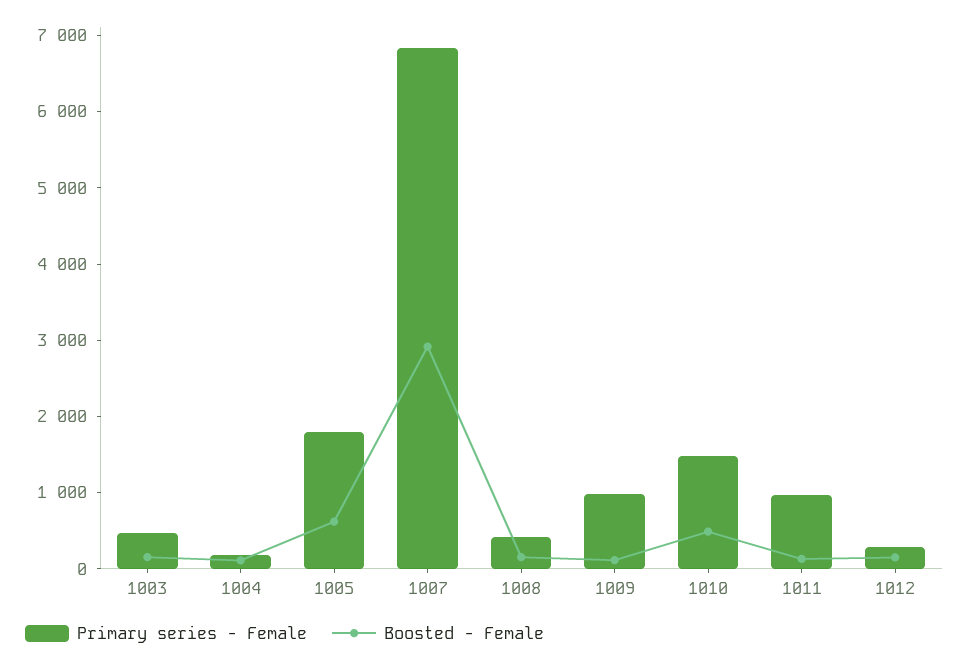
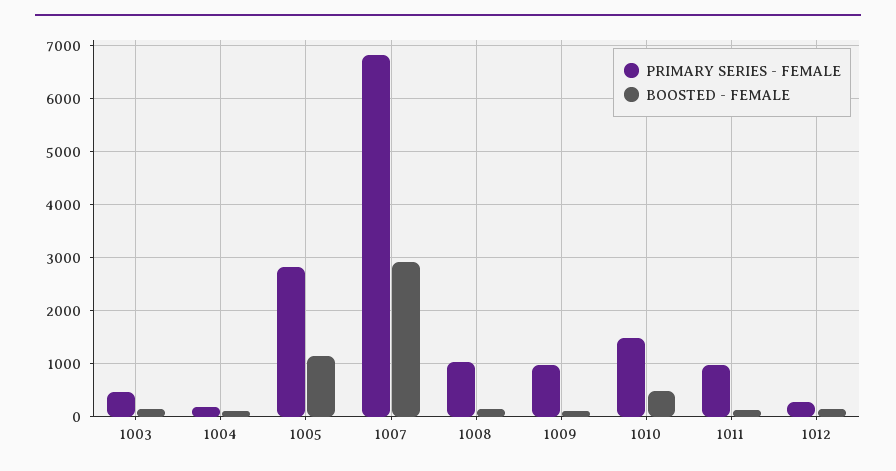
Primary series - Female, 1005: 1800 -> 2800
Boosted - Female, 1005: 600 -> 1200
Primary series - Female, 1008: 400 -> 1000

